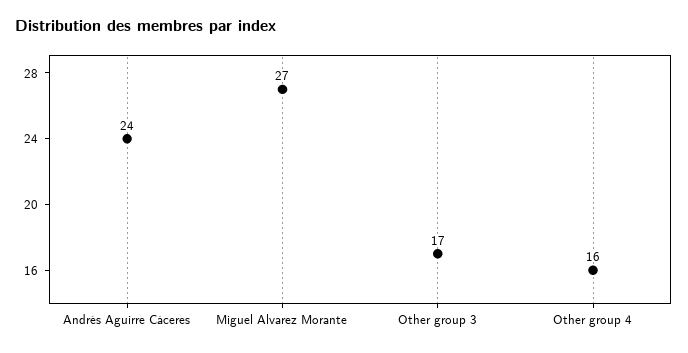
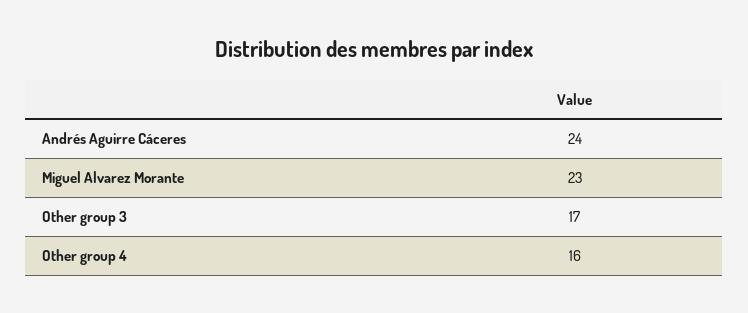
Miguel Alvarez Morante: 27 -> 23

